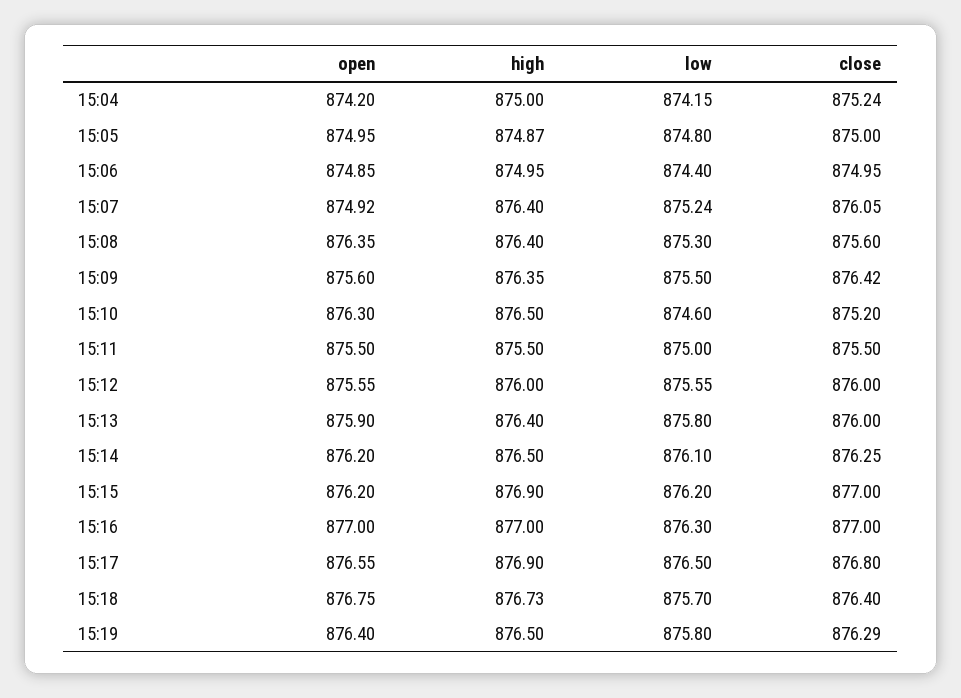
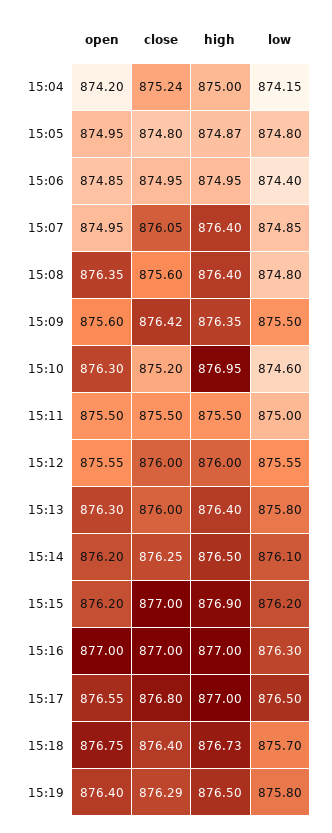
close, 15:05: 875 -> 874.8
open, 15:07: 874.92 -> 874.95
low, 15:07: 875.24 -> 874.85
low, 15:08: 875.3 -> 874.8
high, 15:10: 876.5 -> 876.95
open, 15:13: 875.9 -> 876.3
high, 15:17: 876.9 -> 877

